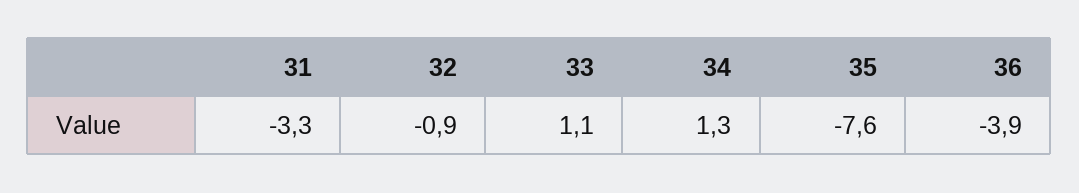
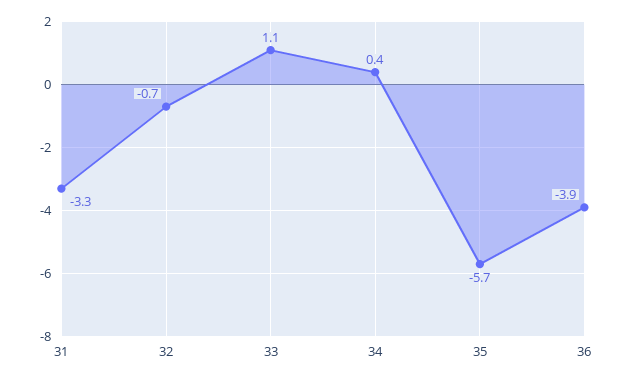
32: -0.9 -> -0.7
34: 1.3 -> 0.4
35: -7.6 -> -5.7

